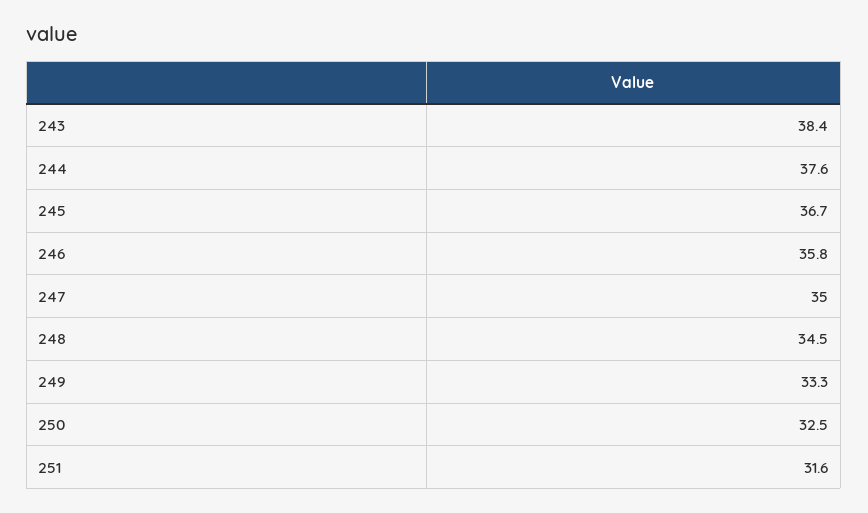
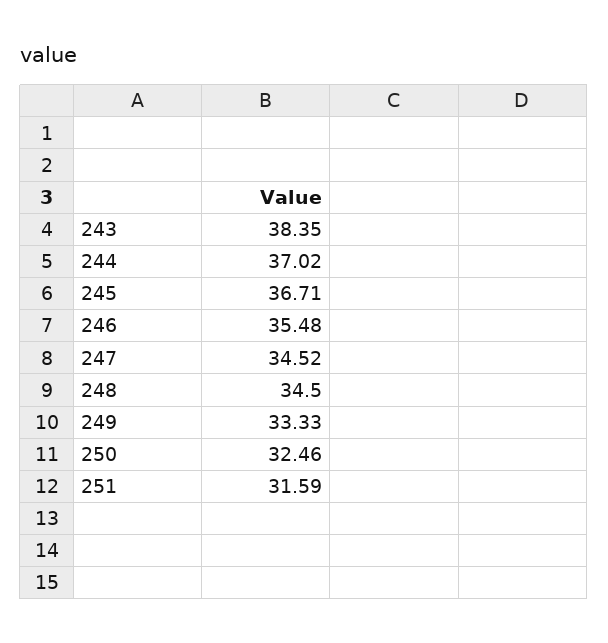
244: 37.6 -> 37.02
246: 35.8 -> 35.48
247: 35 -> 34.52

